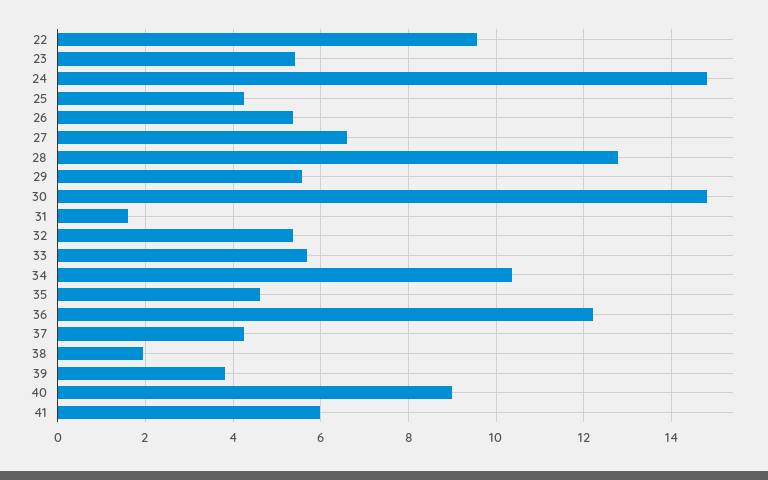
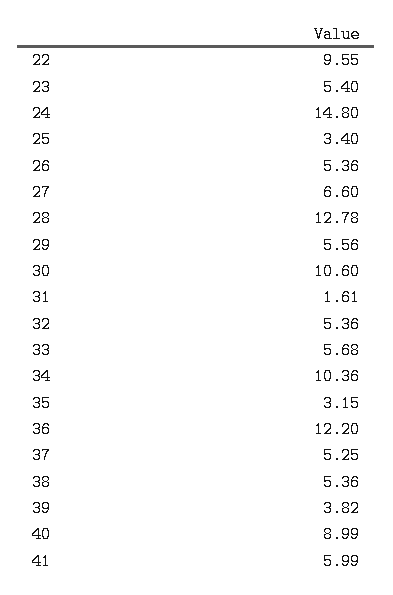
25: 4.2 -> 3.4
30: 14.8 -> 10.6
35: 4.6 -> 3.15
37: 4.2 -> 5.25
38: 2 -> 5.36

